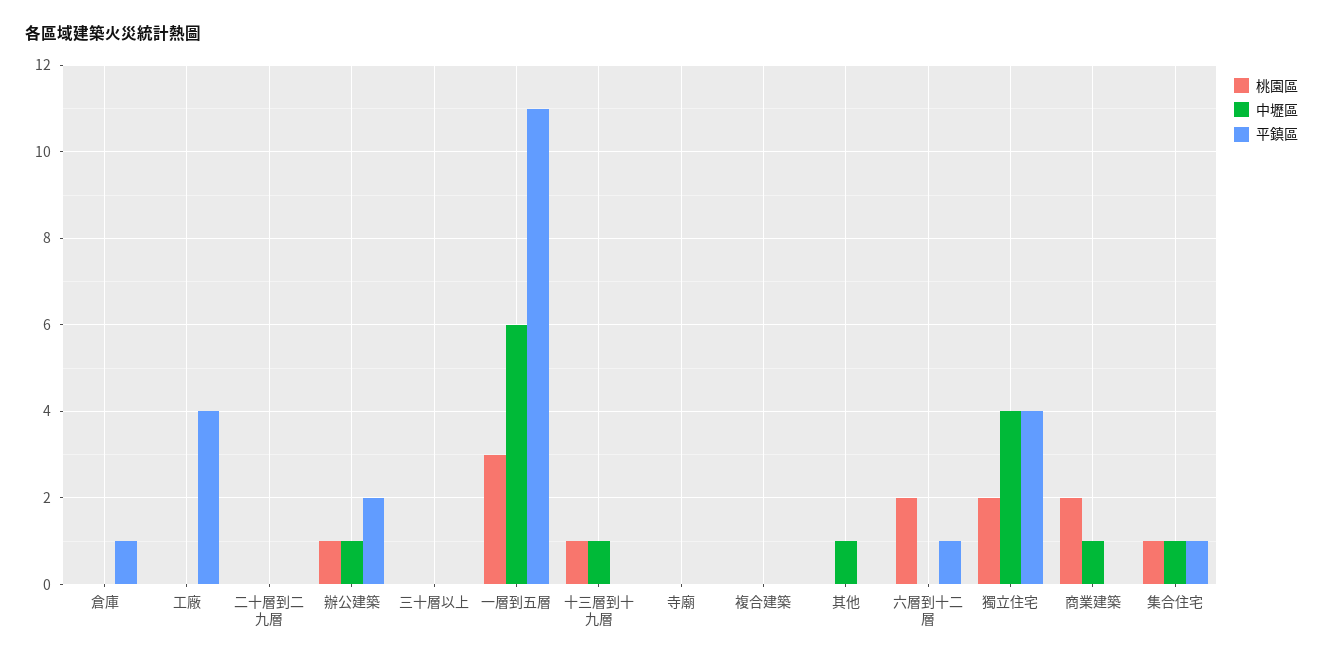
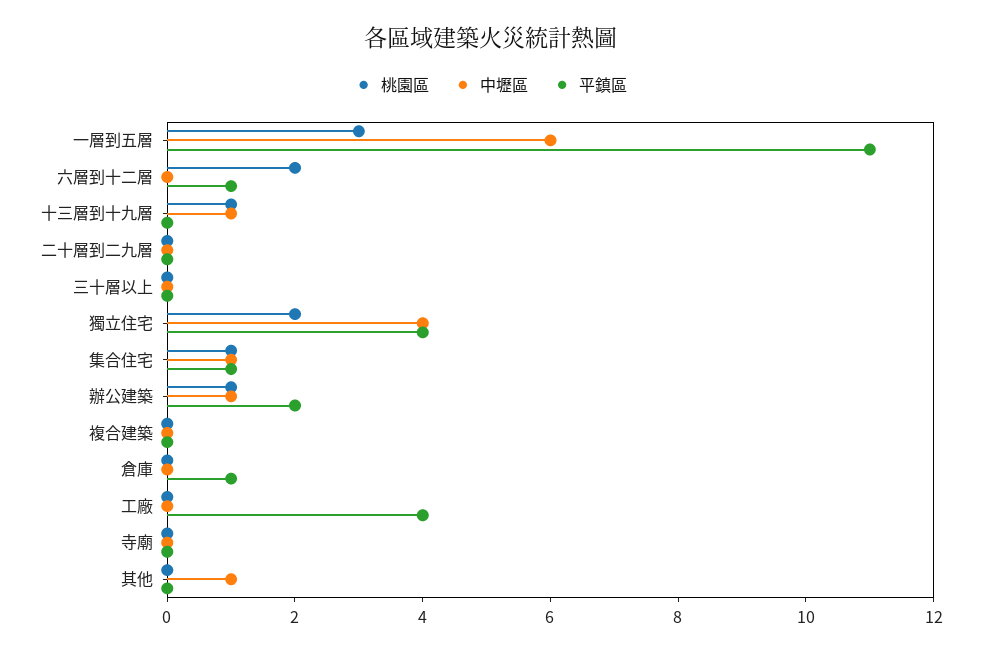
桃園區, 商業建築: 2 -> none
中壢區, 商業建築: 1 -> none
平鎮區, 商業建築: 0 -> none

